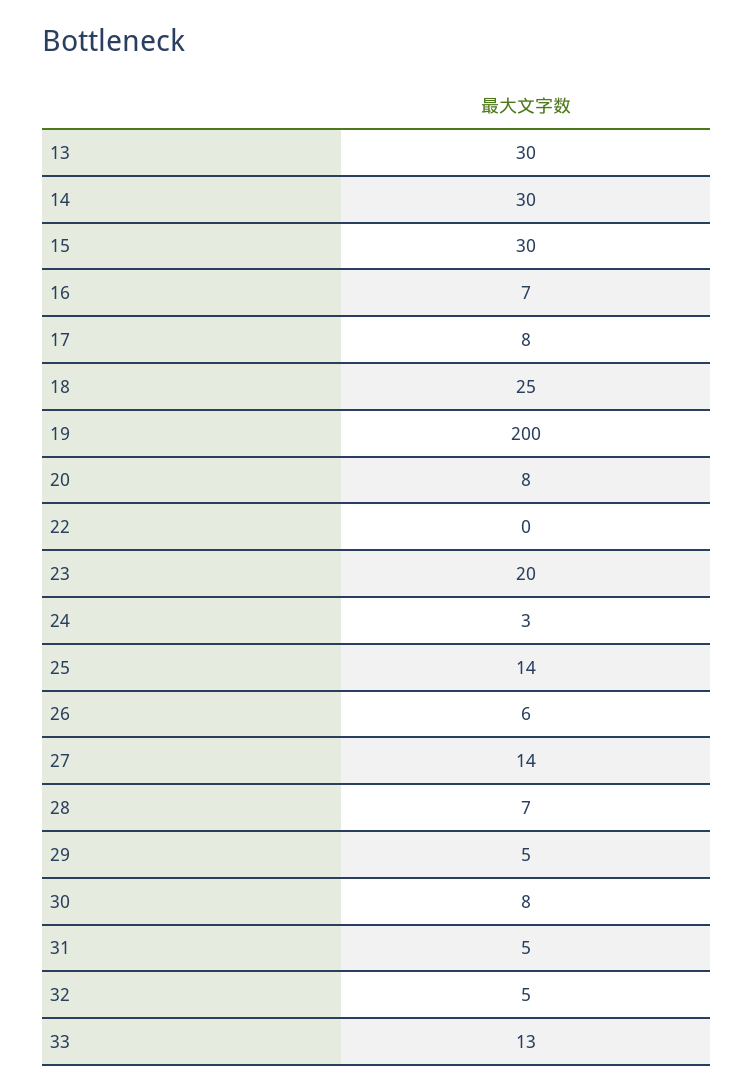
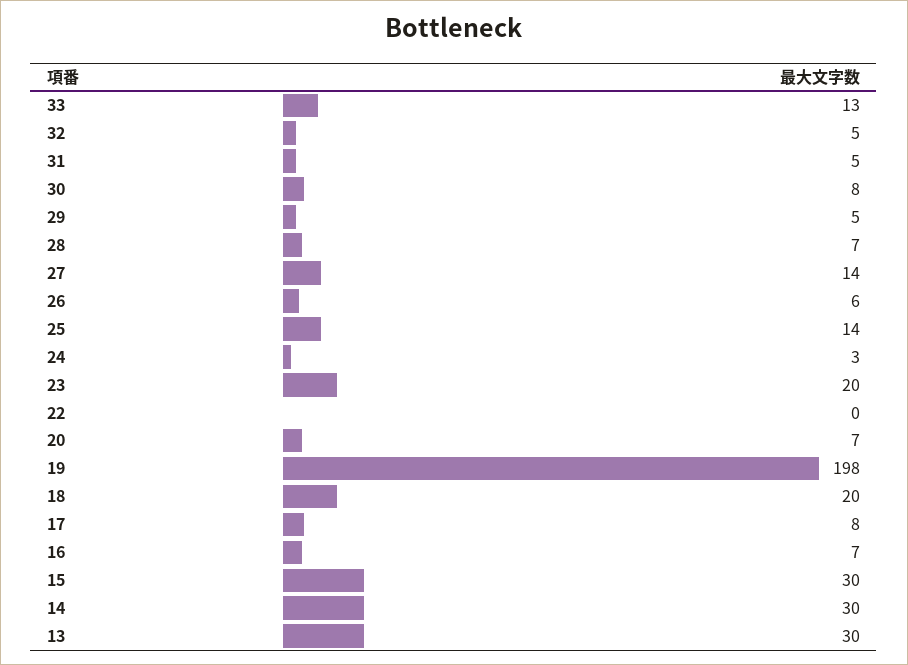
18: 25 -> 20
19: 200 -> 198
20: 8 -> 7

